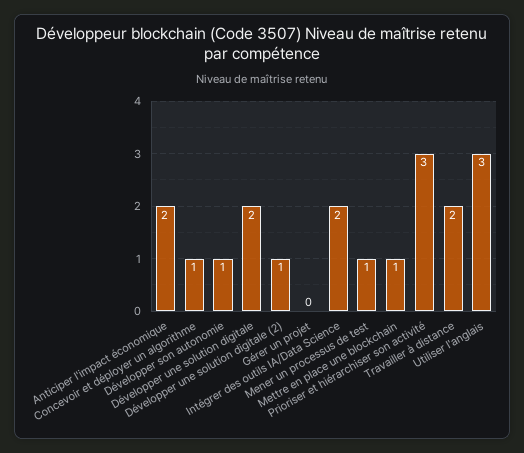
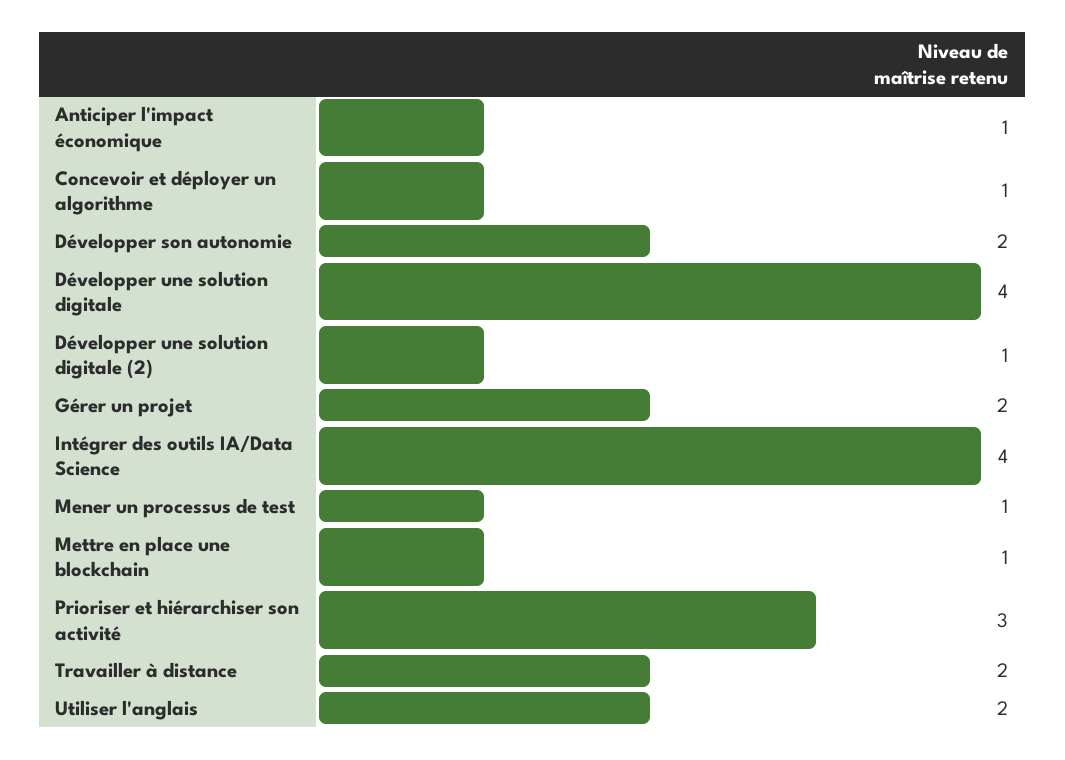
Anticiper l'impact économique: 2 -> 1
Développer son autonomie: 1 -> 2
Développer une solution digitale: 2 -> 4
Gérer un projet: 0 -> 2
Intégrer des outils IA/Data Science: 2 -> 4
Utiliser l'anglais: 3 -> 2

